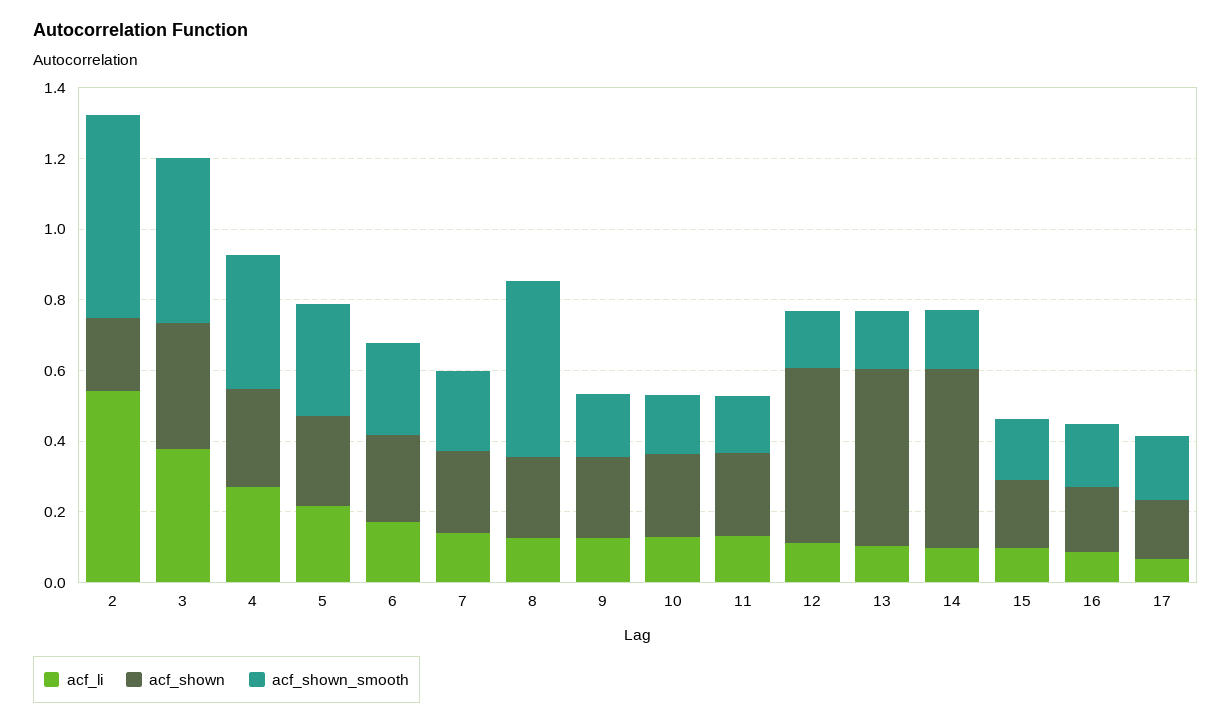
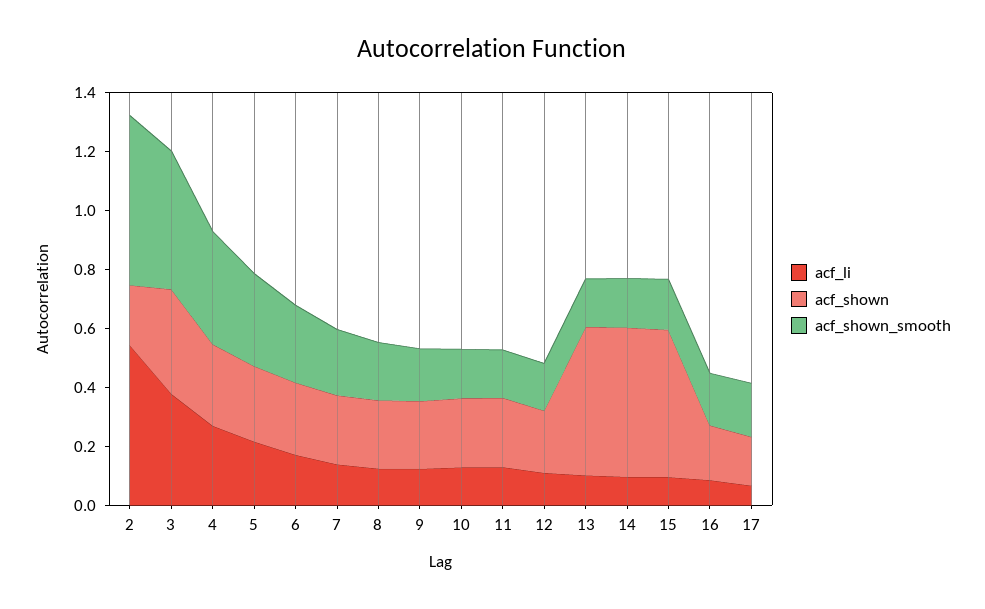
acf_shown_smooth, 8: 0.5 -> 0.2
acf_shown, 12: 0.5 -> 0.2
acf_shown, 15: 0.2 -> 0.5

